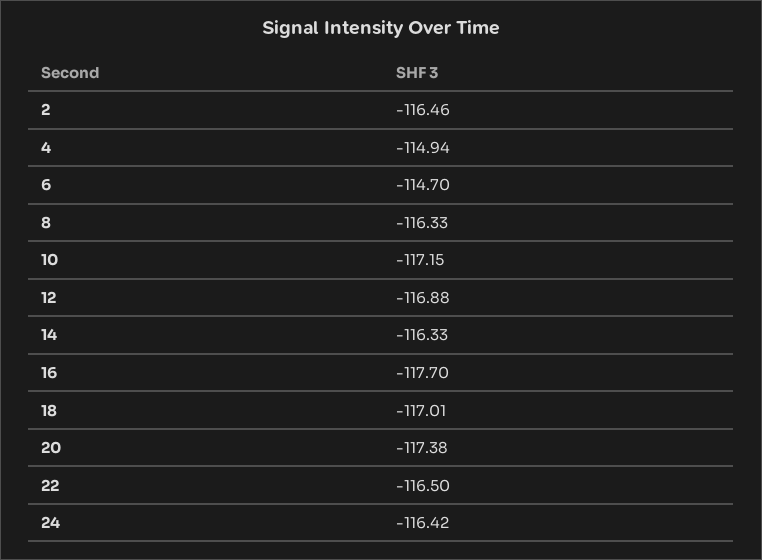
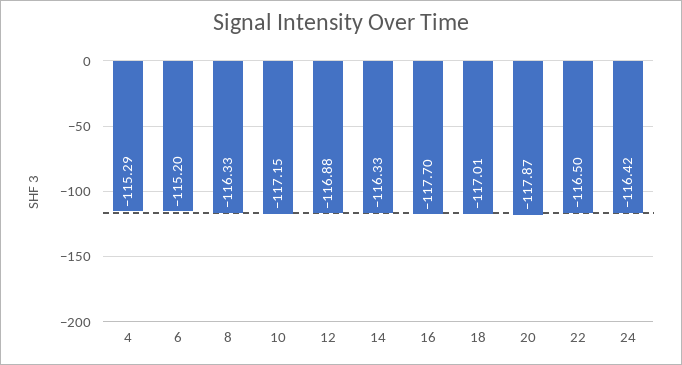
2: -116.46 -> none
4: -114.94 -> -115.29
6: -114.7 -> -115.2
20: -117.38 -> -117.87

